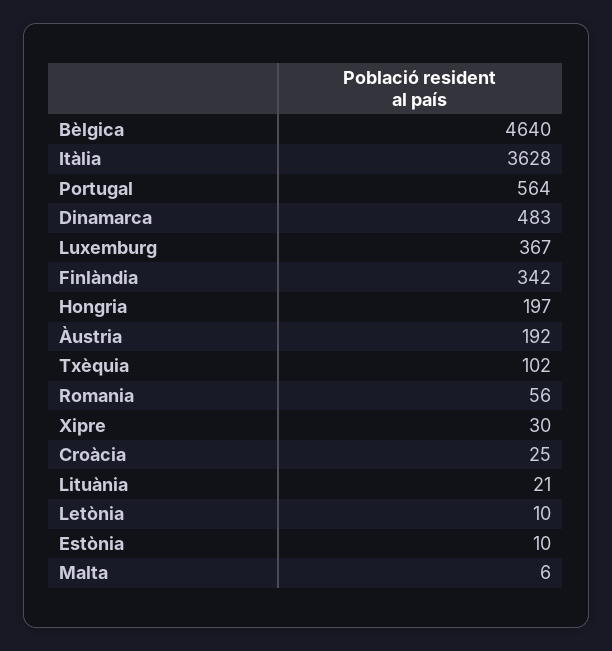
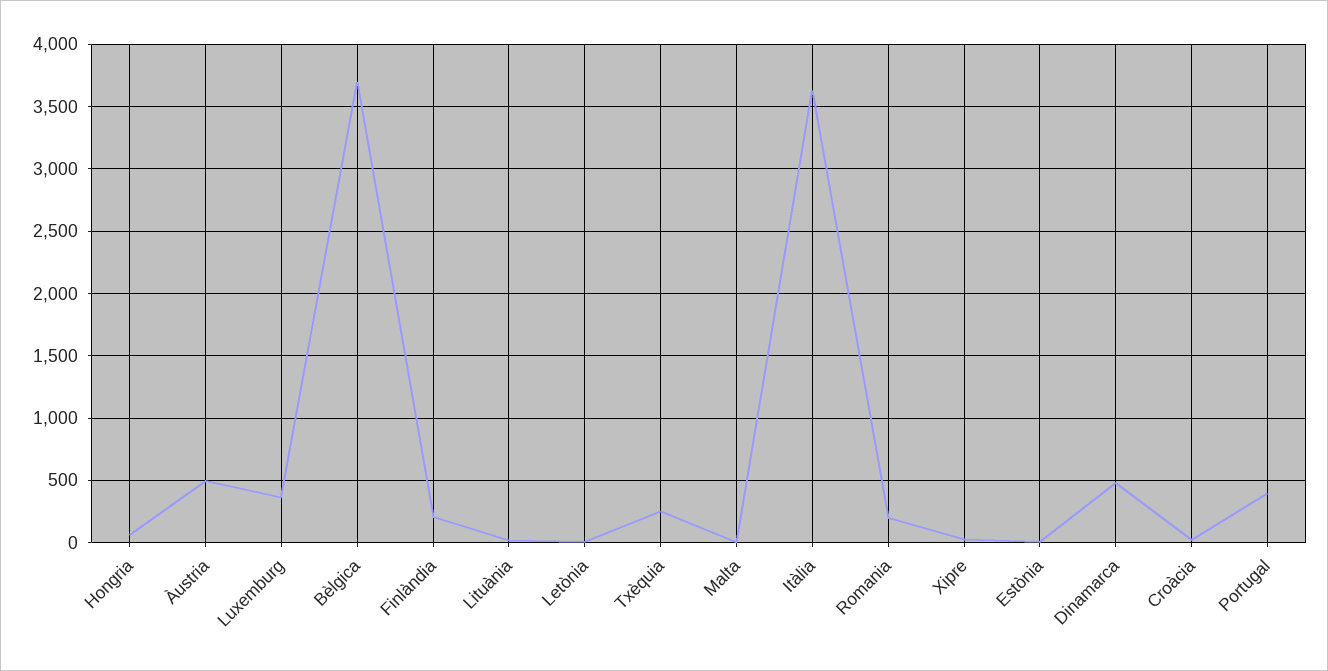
Bèlgica: 4640 -> 3700
Portugal: 564 -> 400
Finlàndia: 342 -> 200
Hongria: 197 -> 50
Àustria: 192 -> 500
Txèquia: 102 -> 250
Romania: 56 -> 200

